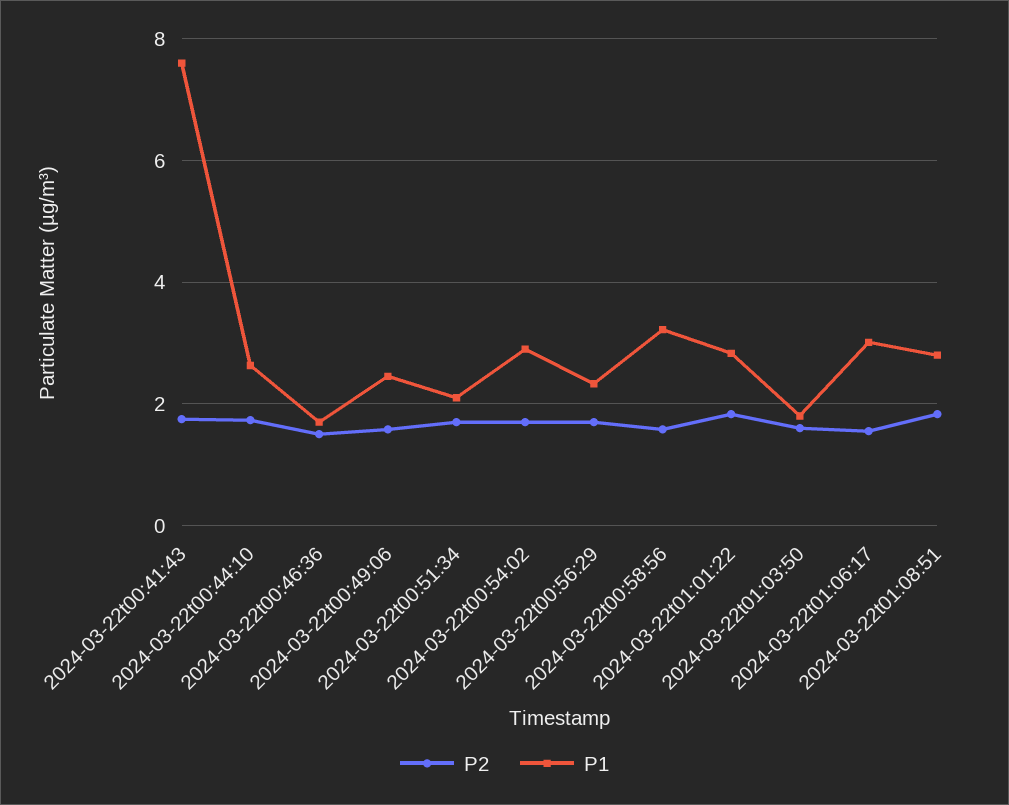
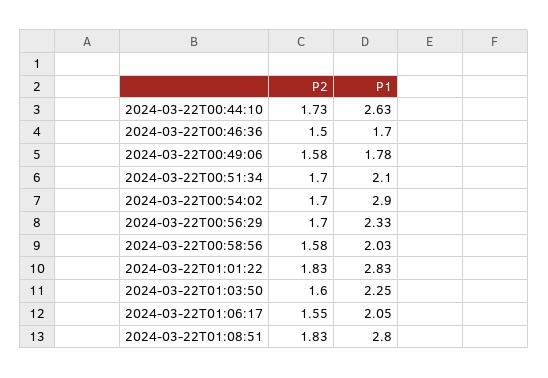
P2, 2024-03-22t00:41:43: 1.8 -> none
P1, 2024-03-22t00:41:43: 7.6 -> none
P1, 2024-03-22t00:49:06: 2.4 -> 1.78
P1, 2024-03-22t00:58:56: 3.2 -> 2.03
P1, 2024-03-22t01:03:50: 1.8 -> 2.25
P1, 2024-03-22t01:06:17: 3 -> 2.05

